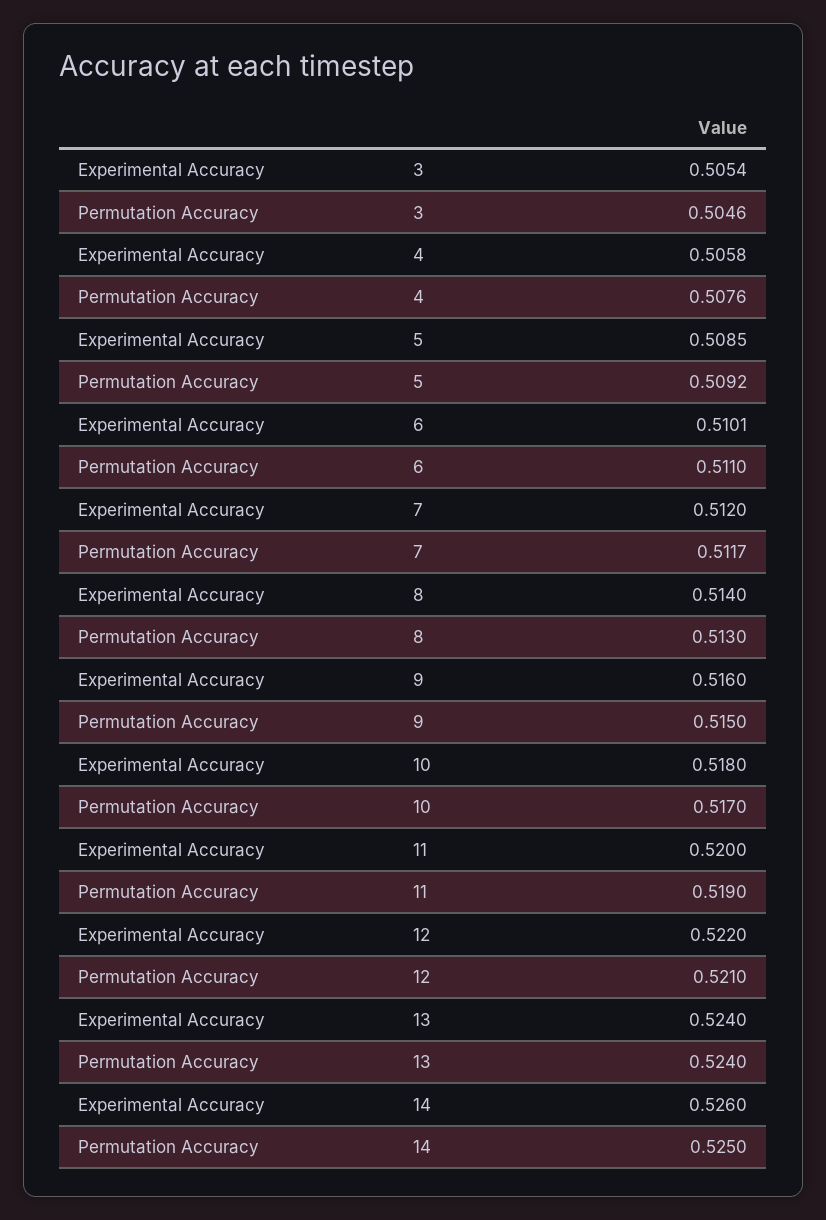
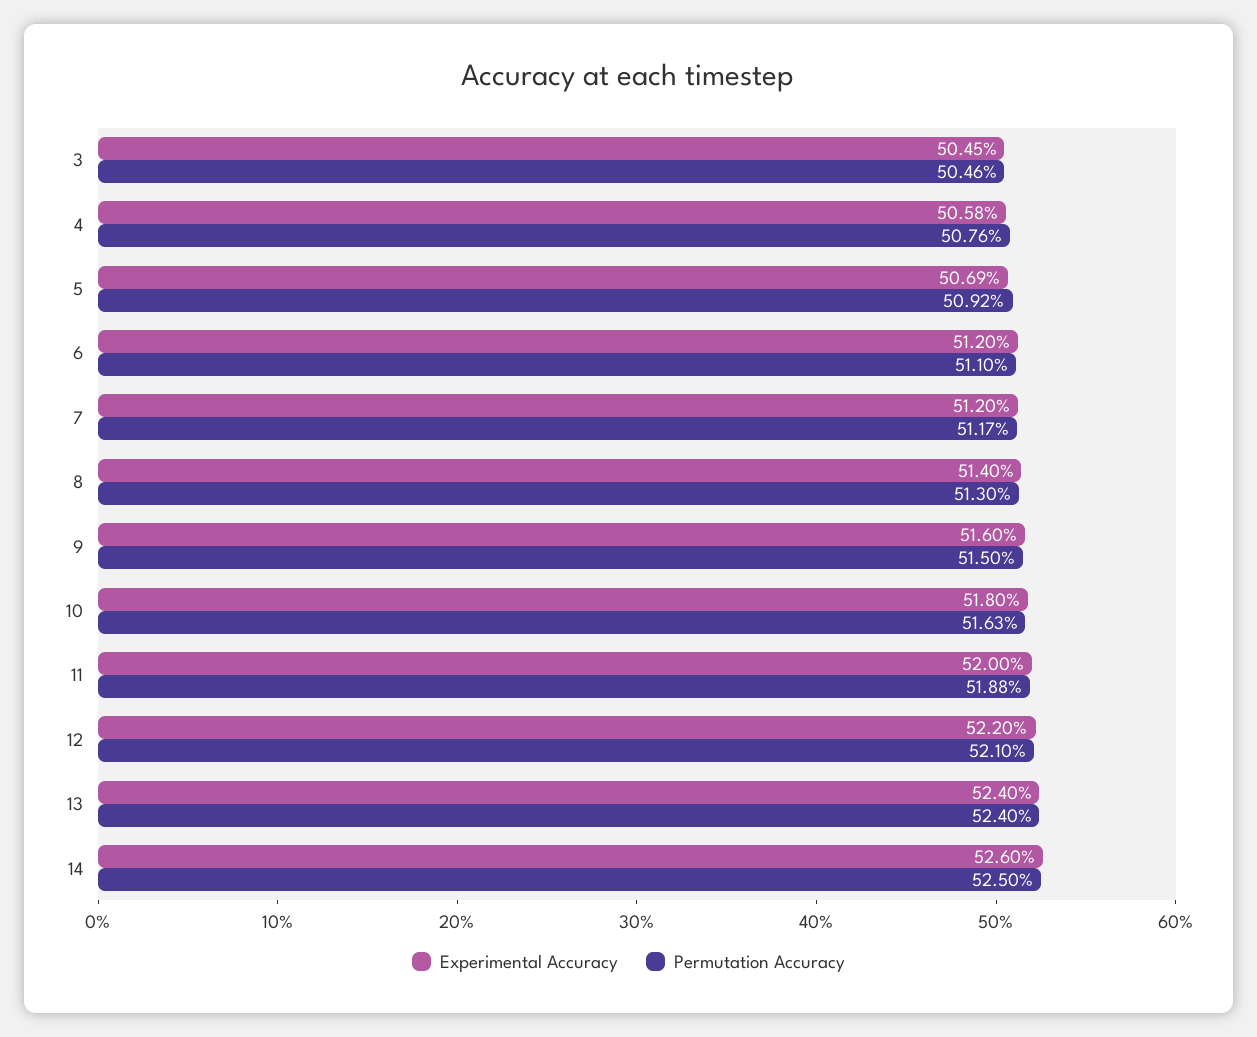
Experimental Accuracy, 3: 0.5054 -> 0.5045
Experimental Accuracy, 5: 0.5085 -> 0.5069
Experimental Accuracy, 6: 0.5101 -> 0.512
Permutation Accuracy, 10: 0.517 -> 0.5163
Permutation Accuracy, 11: 0.519 -> 0.5188

